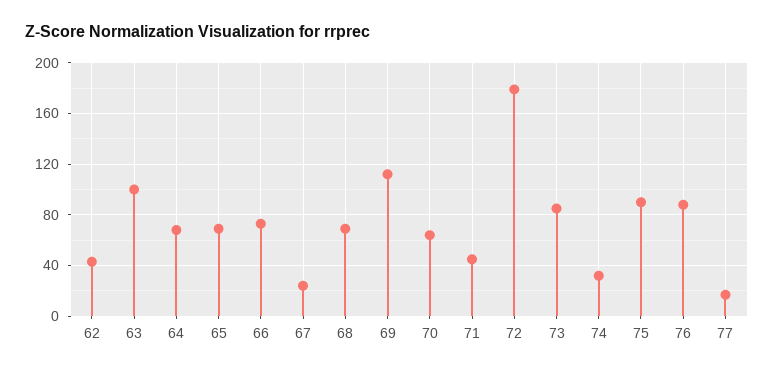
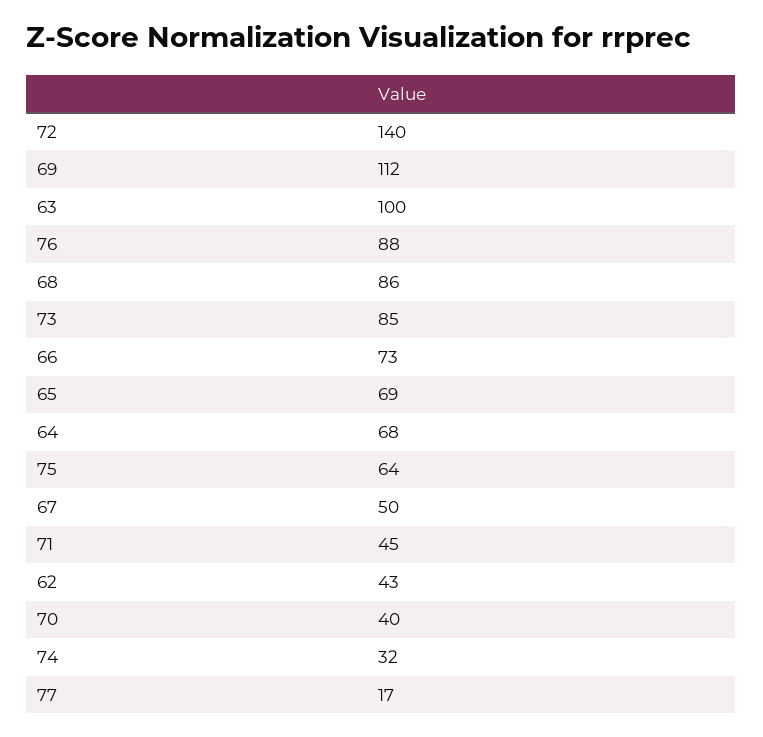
67: 25 -> 50
68: 70 -> 86
70: 65 -> 40
72: 180 -> 140
75: 90 -> 64

